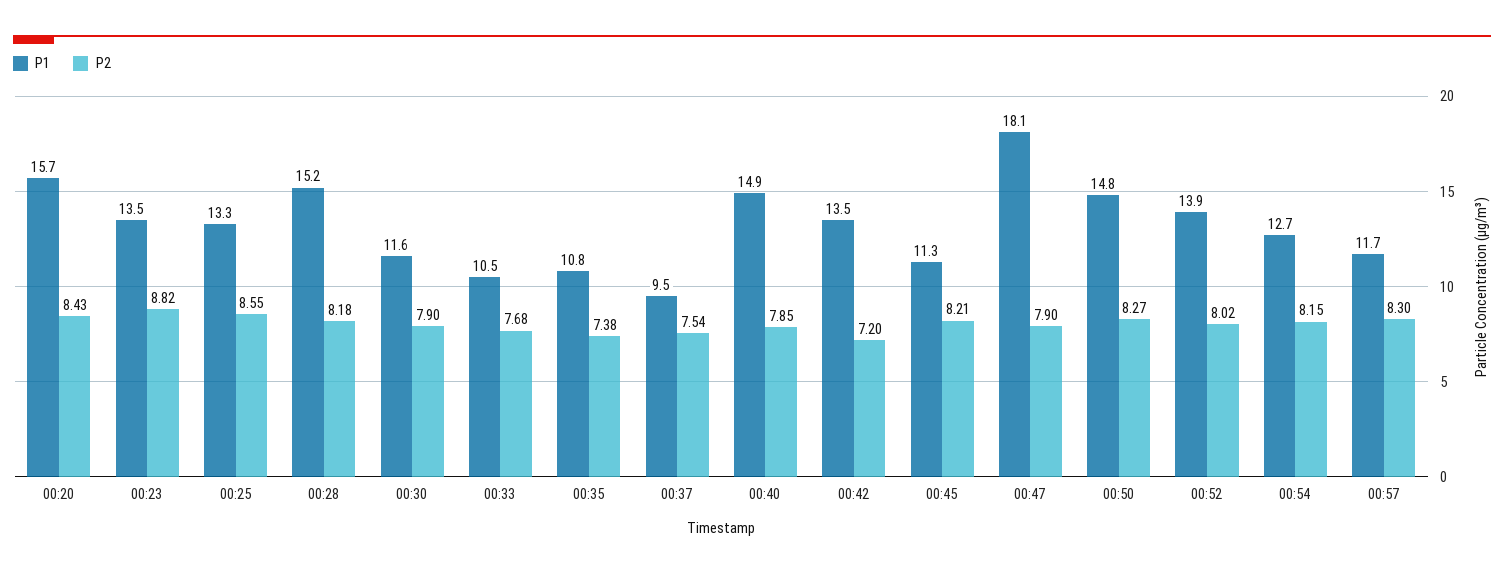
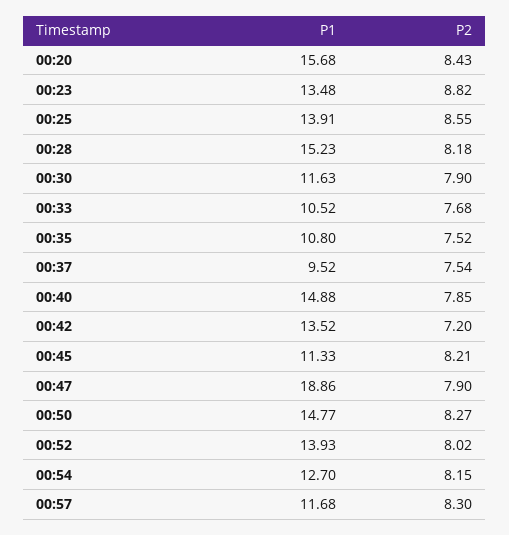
P1, 00:25: 13.3 -> 13.91
P2, 00:35: 7.38 -> 7.52
P1, 00:47: 18.1 -> 18.86

